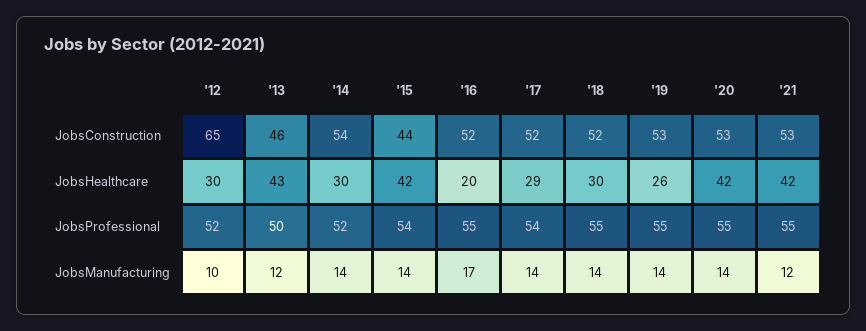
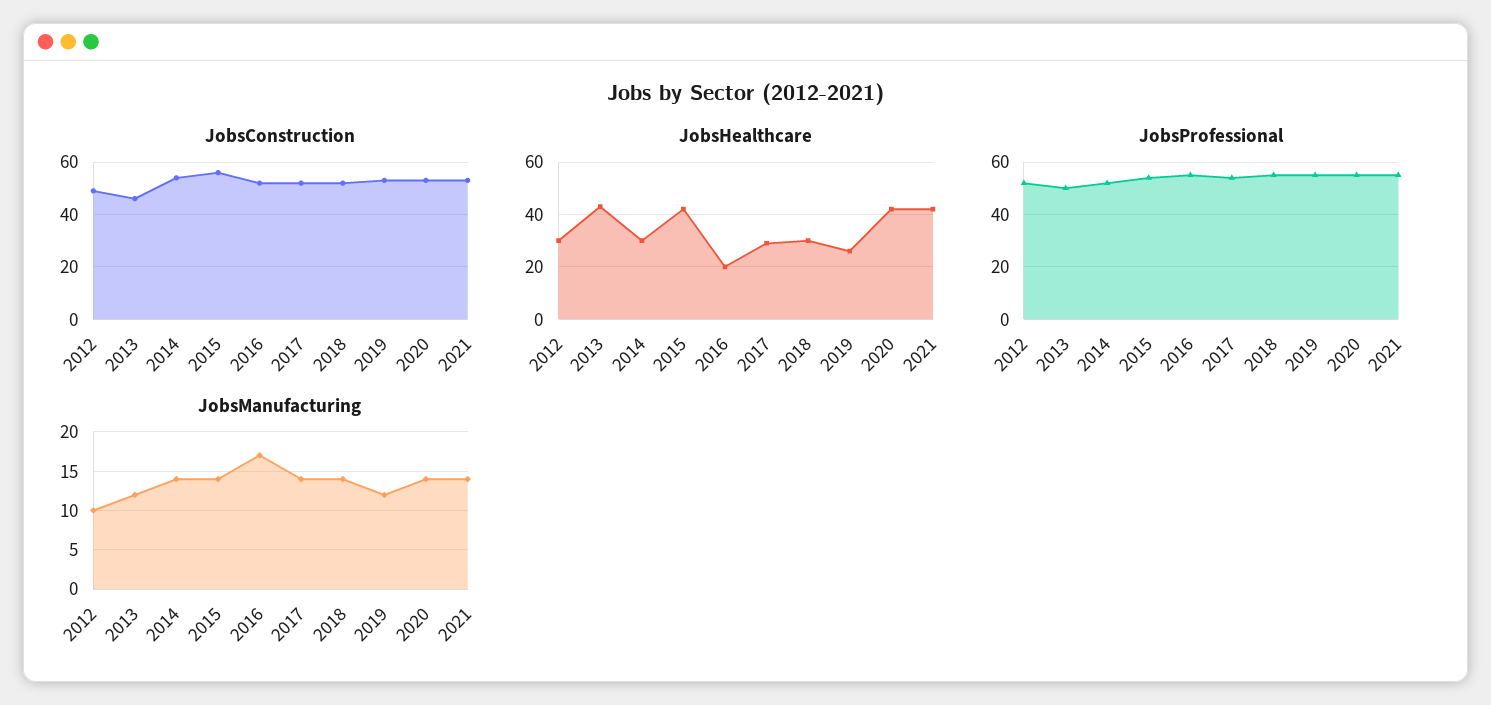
JobsConstruction, '12: 65 -> 50
JobsConstruction, '15: 44 -> 55
JobsManufacturing, '19: 14 -> 12
JobsManufacturing, '21: 12 -> 14

